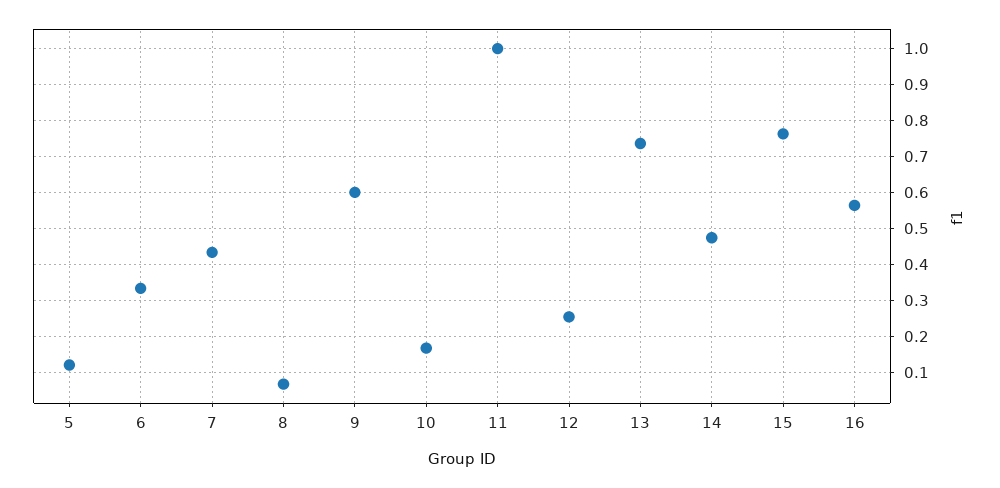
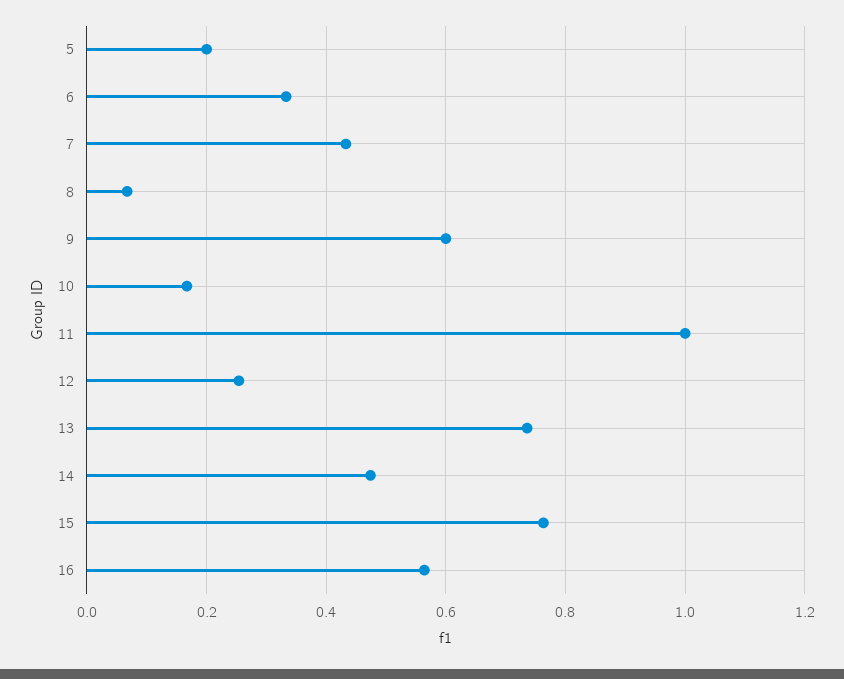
5: 0.12 -> 0.2

